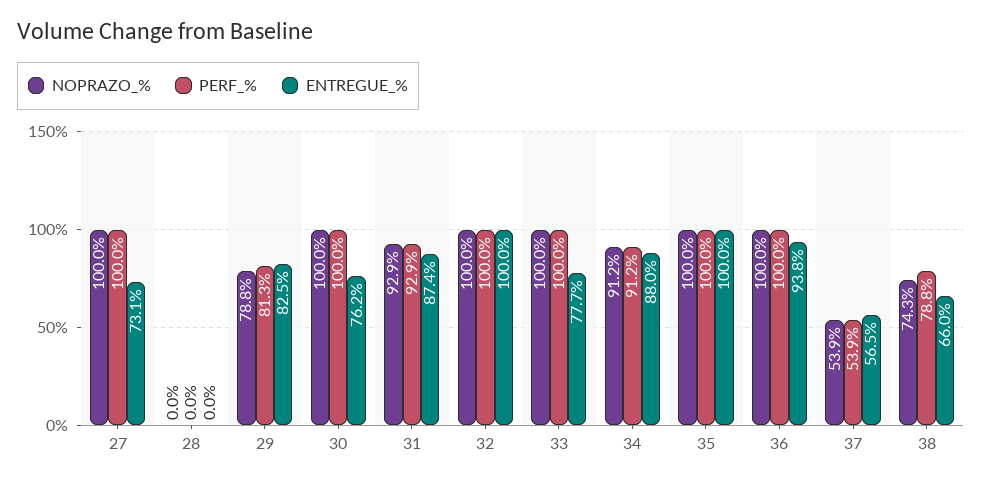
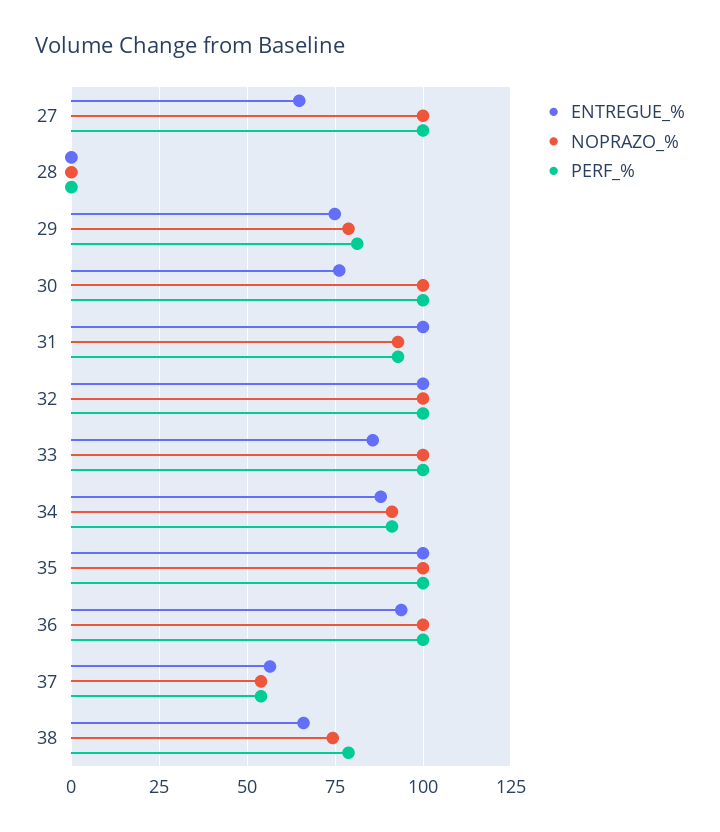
ENTREGUE_%, 27: 73.1 -> 65
ENTREGUE_%, 29: 82.5 -> 75
ENTREGUE_%, 31: 87.4 -> 100
ENTREGUE_%, 33: 77.7 -> 85

